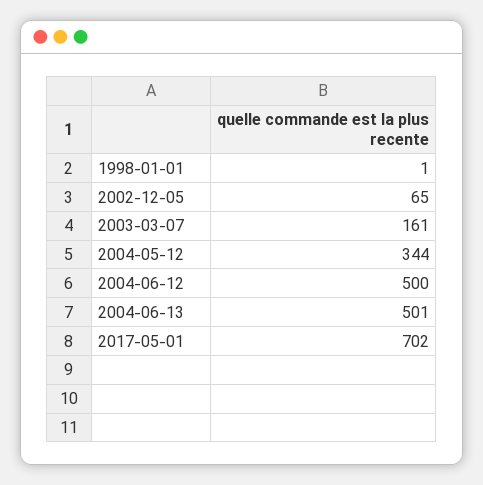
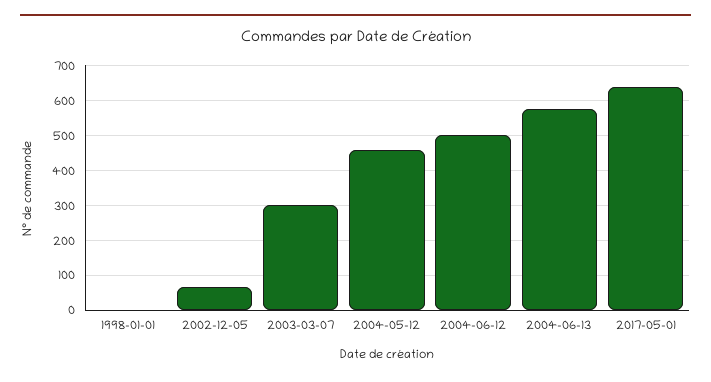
2003-03-07: 161 -> 300
2004-05-12: 344 -> 460
2004-06-13: 501 -> 580
2017-05-01: 702 -> 640

